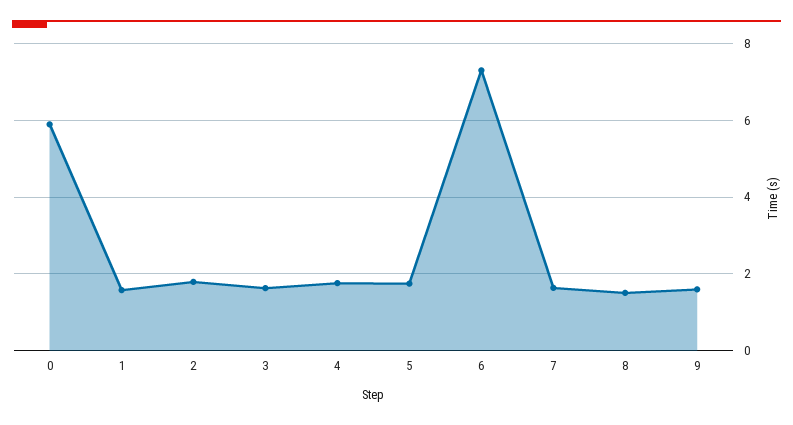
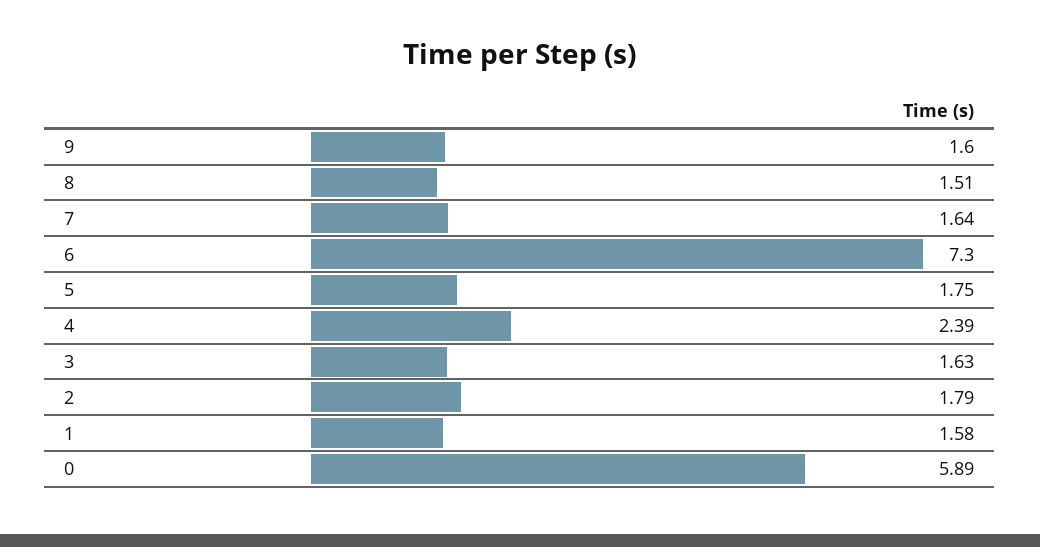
4: 1.8 -> 2.39

